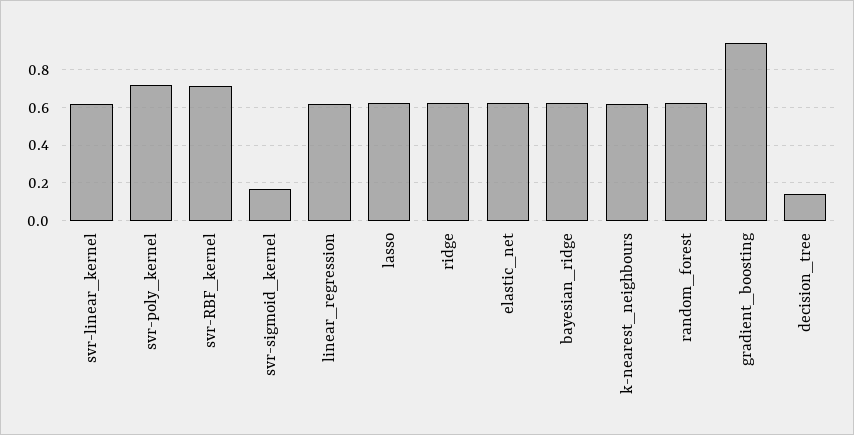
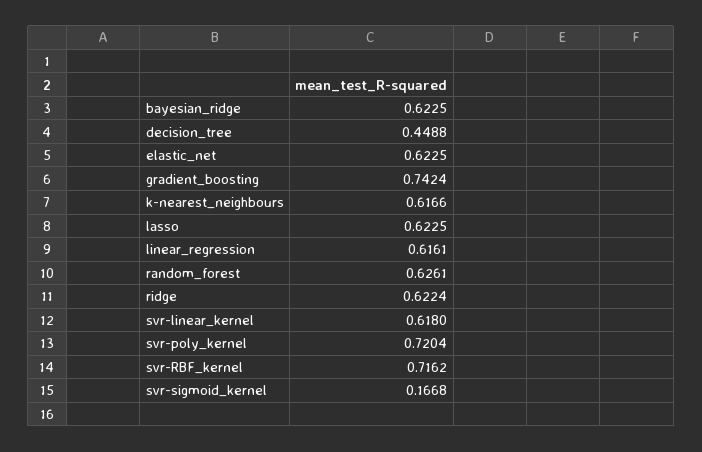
gradient_boosting: 0.95 -> 0.7424
decision_tree: 0.15 -> 0.4488

